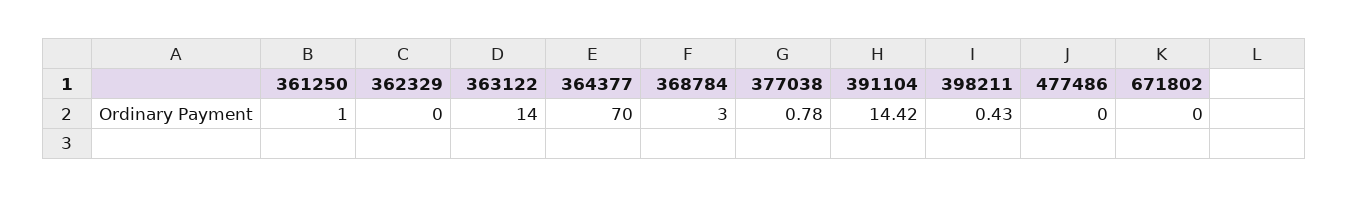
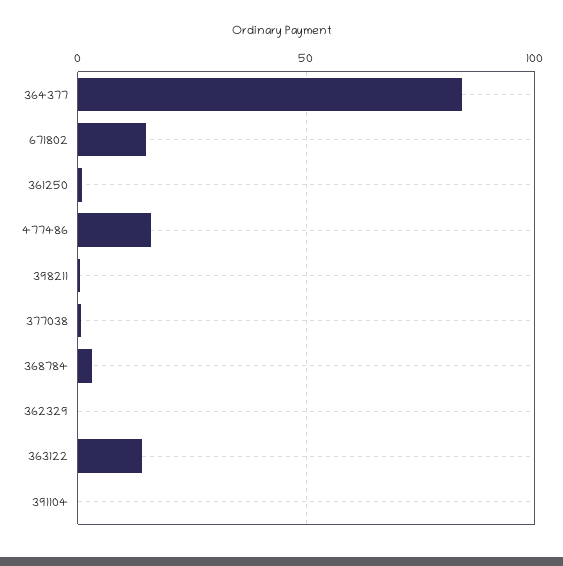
364377: 70 -> 85
391104: 14.42 -> 0
477486: 0 -> 15
671802: 0 -> 15

